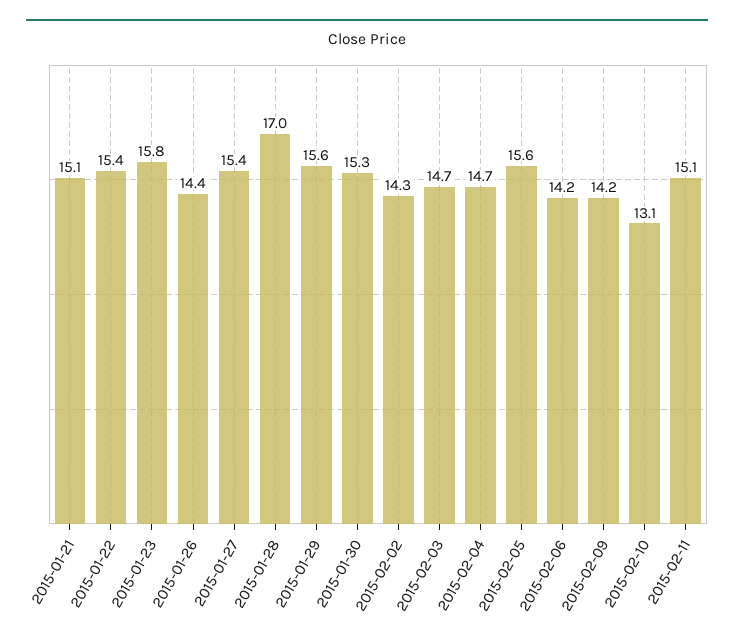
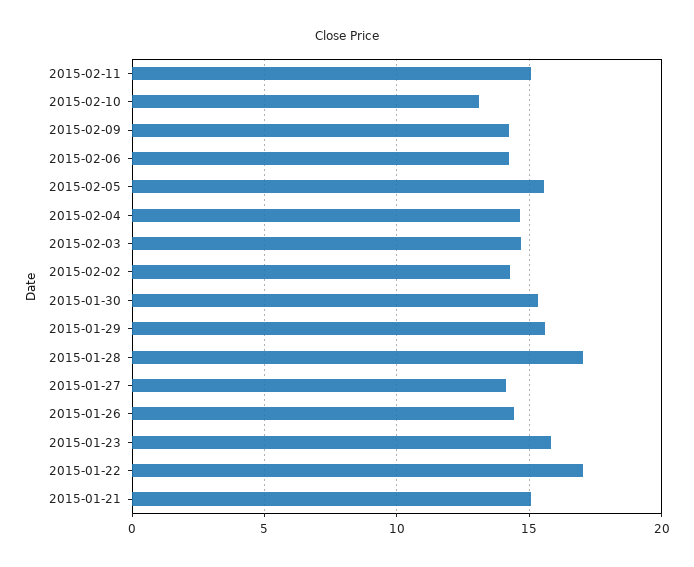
2015-01-22: 15.4 -> 17
2015-01-27: 15.4 -> 14

